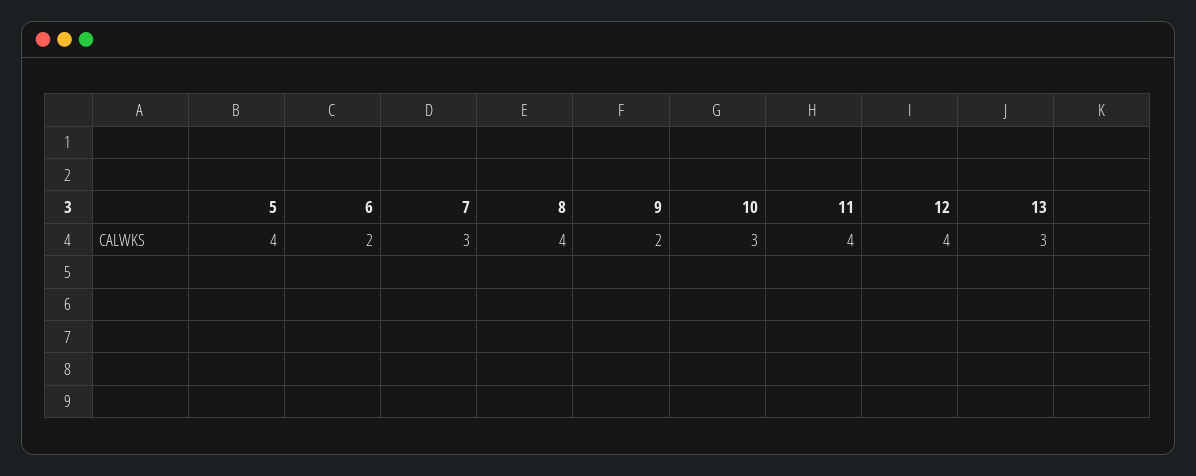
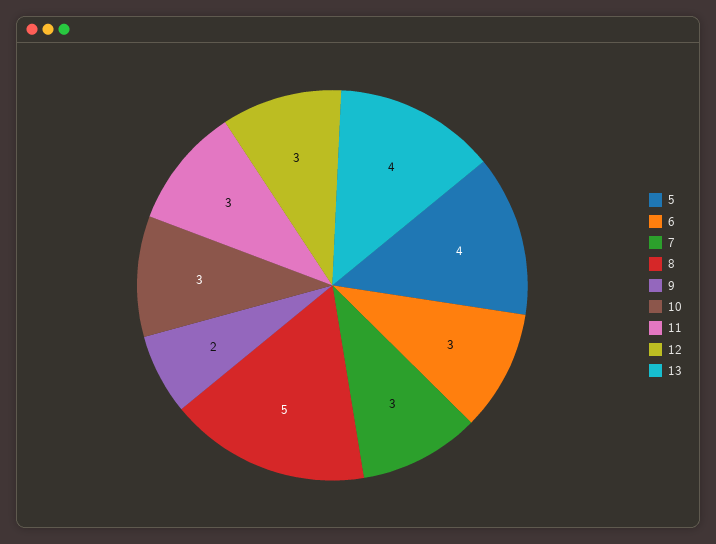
6: 2 -> 3
8: 4 -> 5
11: 4 -> 3
12: 4 -> 3
13: 3 -> 4

